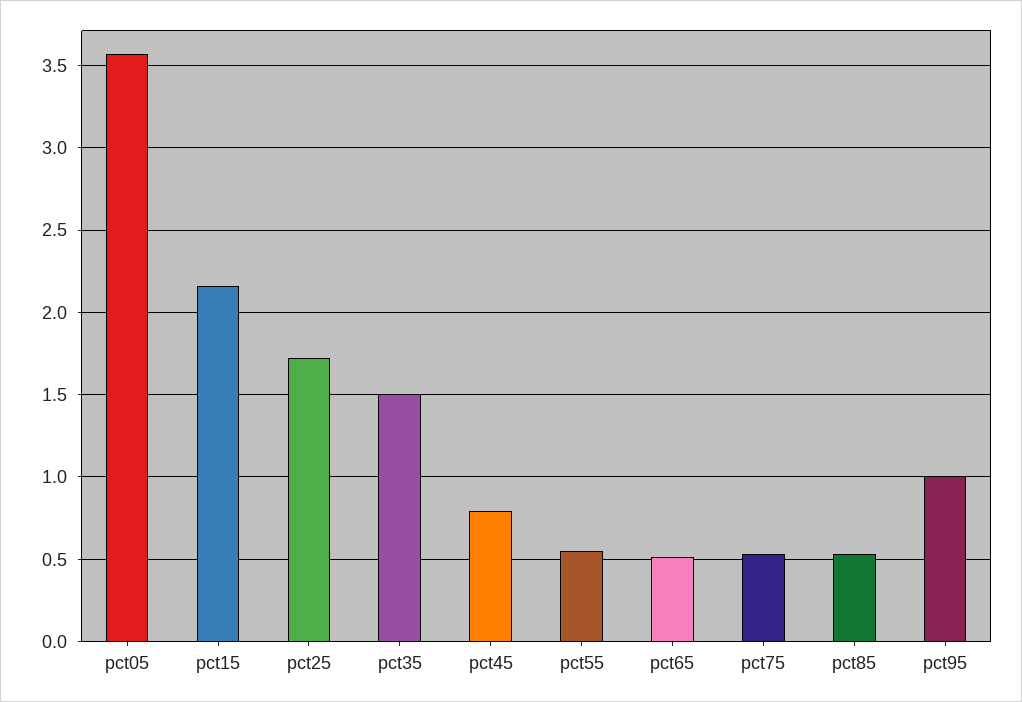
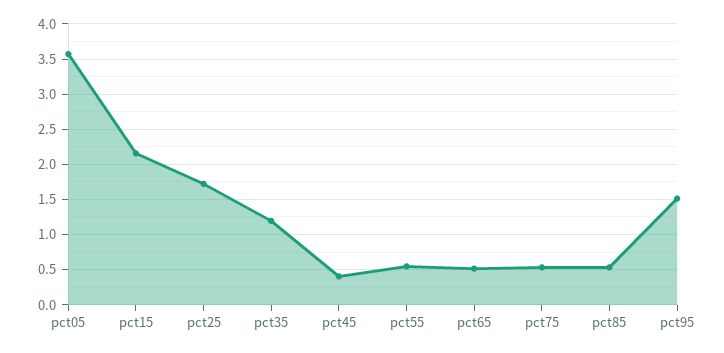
pct35: 1.5 -> 1.2
pct45: 0.8 -> 0.4
pct95: 1 -> 1.5

